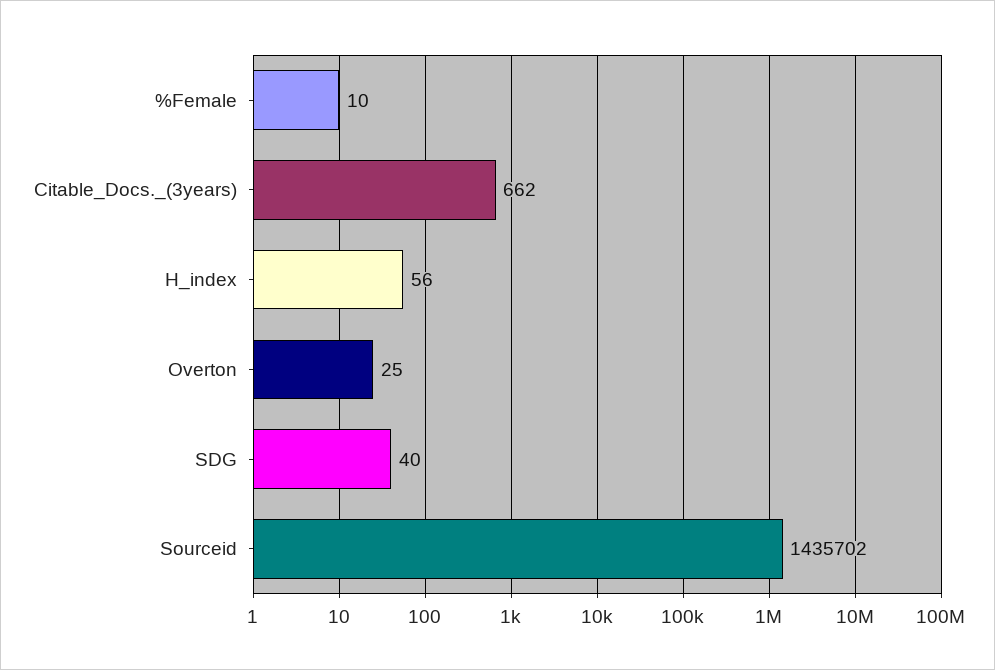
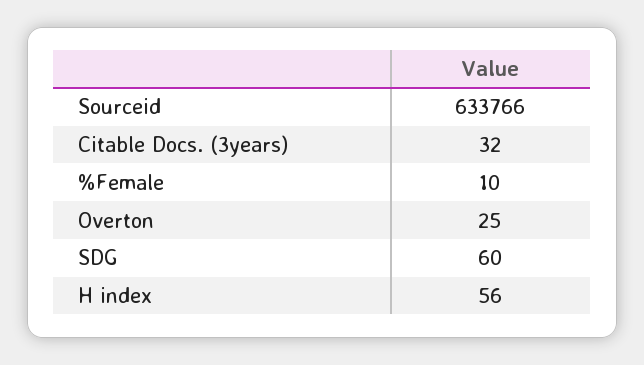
Citable_Docs._(3years): 662 -> 32
SDG: 40 -> 60
Sourceid: 1435702 -> 633766

